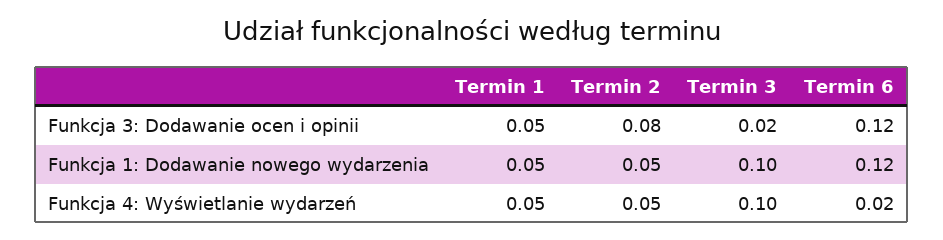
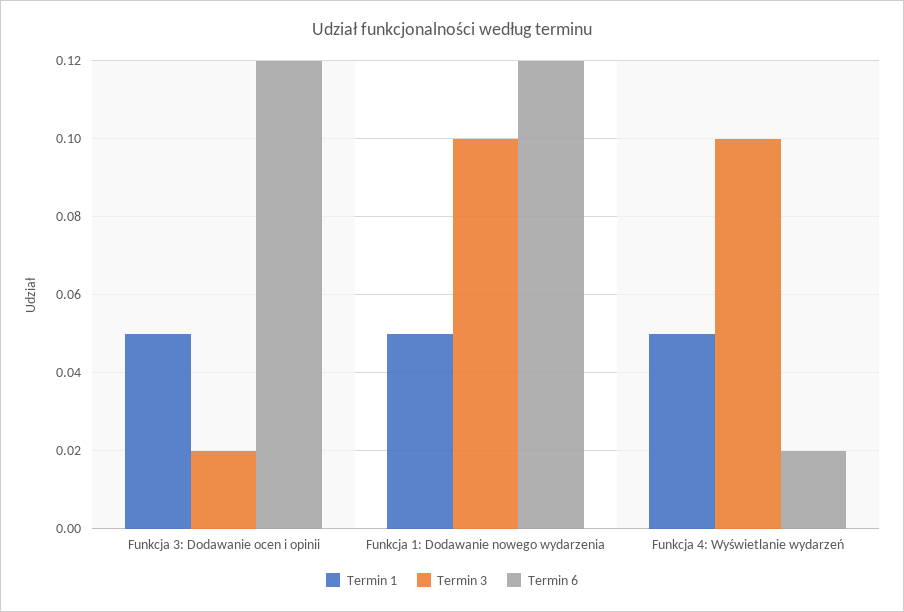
Termin 2, Funkcja 3: Dodawanie ocen i opinii: 0.08 -> none
Termin 2, Funkcja 1: Dodawanie nowego wydarzenia: 0.05 -> none
Termin 2, Funkcja 4: Wyświetlanie wydarzeń: 0.05 -> none

